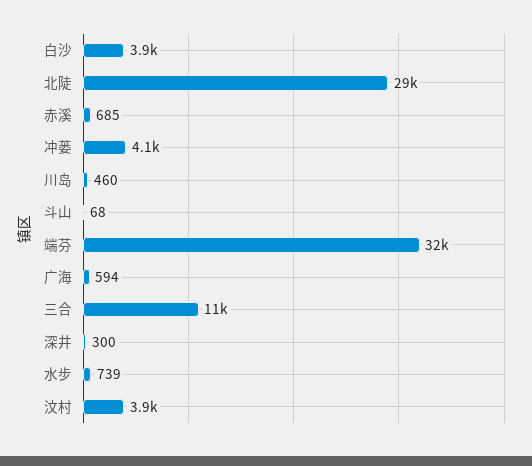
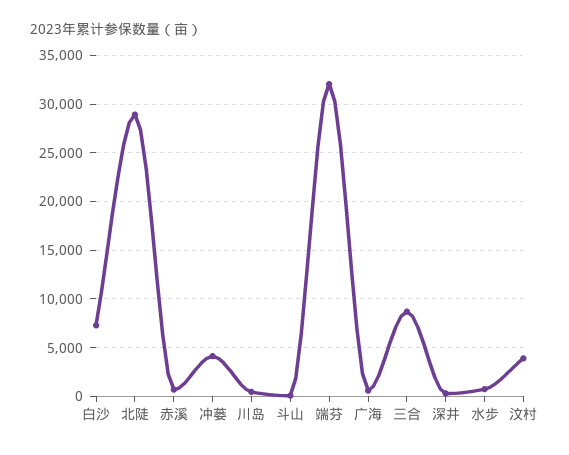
白沙: 3900 -> 7000
三合: 11000 -> 9000

